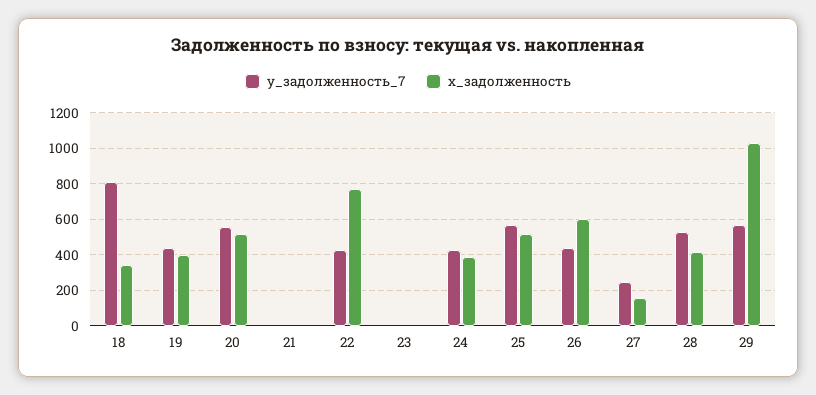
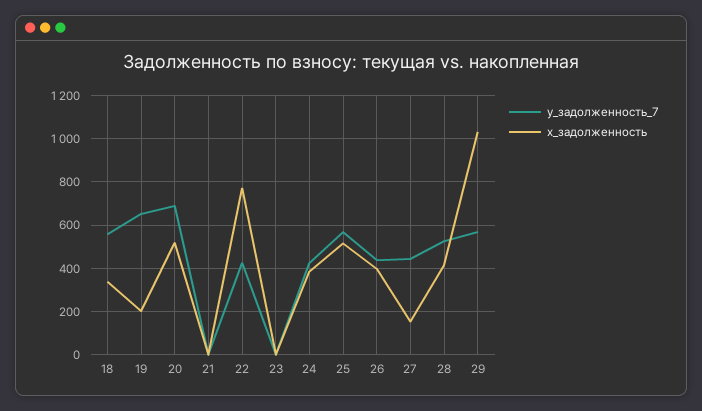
y_задолженность_7, 18: 800 -> 550
y_задолженность_7, 19: 450 -> 650
x_задолженность, 19: 400 -> 200
y_задолженность_7, 20: 550 -> 700
x_задолженность, 26: 600 -> 400
y_задолженность_7, 27: 250 -> 450

